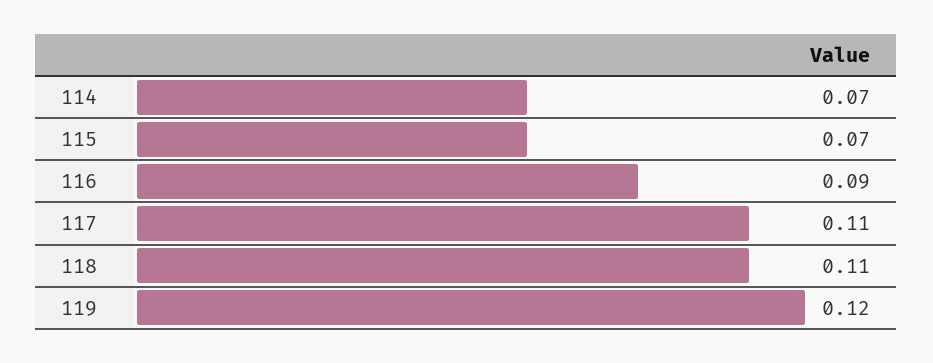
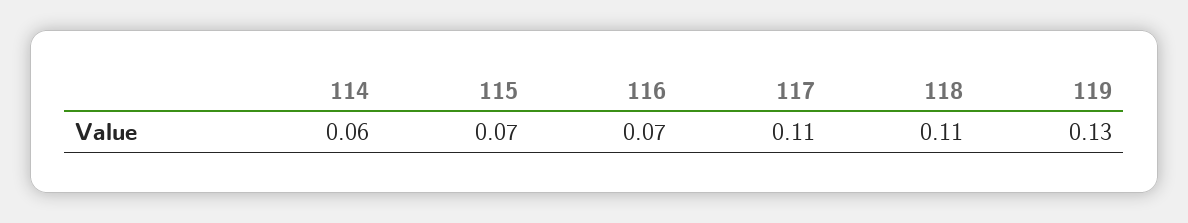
114: 0.07 -> 0.06
116: 0.09 -> 0.07
119: 0.12 -> 0.13

